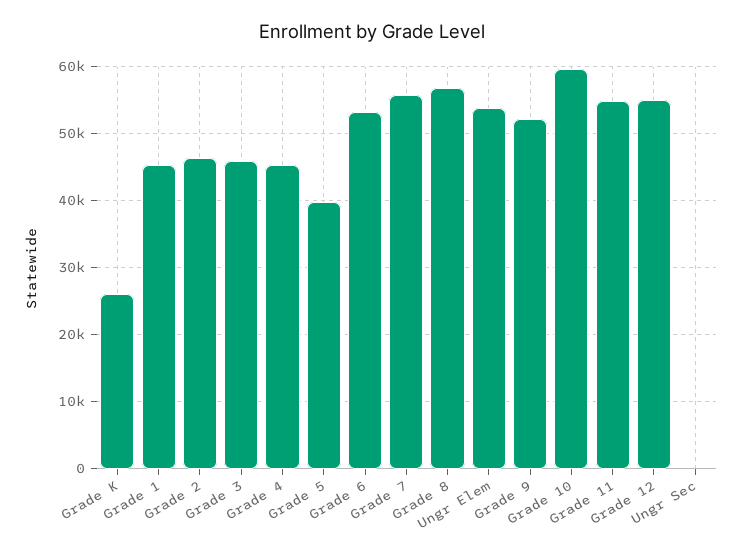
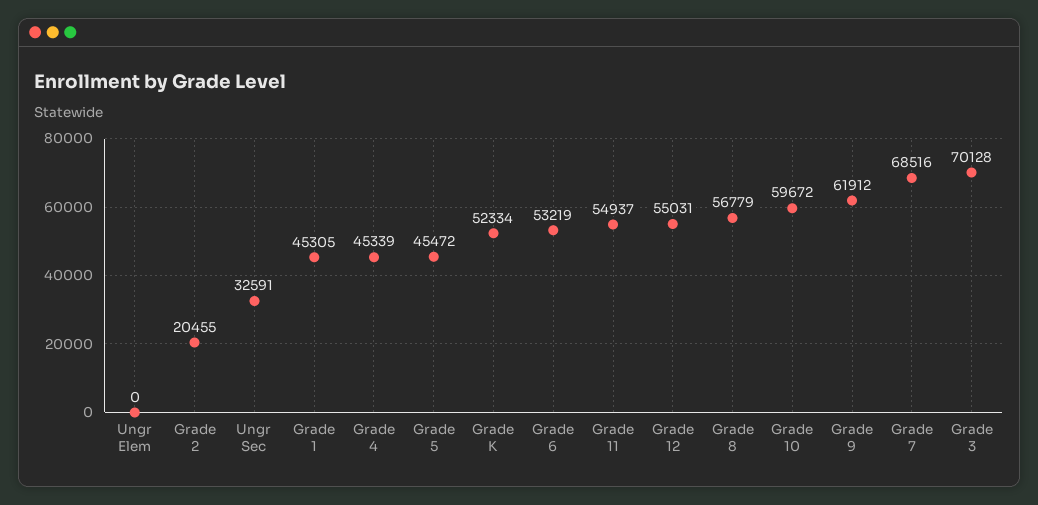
Grade K: 26000 -> 52334
Grade 2: 46000 -> 20455
Grade 3: 46000 -> 70128
Grade 5: 40000 -> 45472
Grade 7: 56000 -> 68516
Ungr Elem: 54000 -> 0
Grade 9: 52000 -> 61912
Ungr Sec: 0 -> 32591

